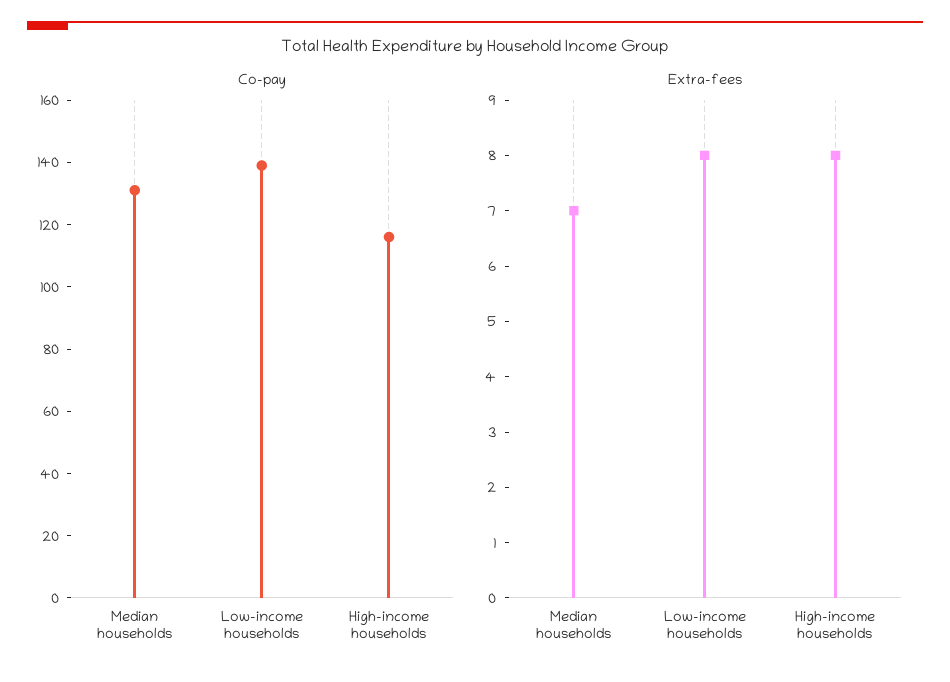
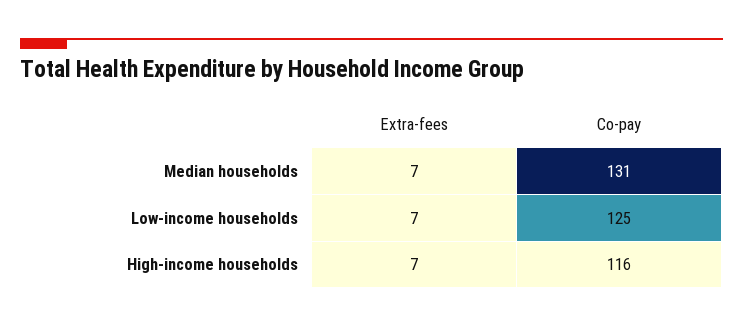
Co-pay, Low-income households: 140 -> 125
Extra-fees, Low-income households: 8 -> 7
Extra-fees, High-income households: 8 -> 7

